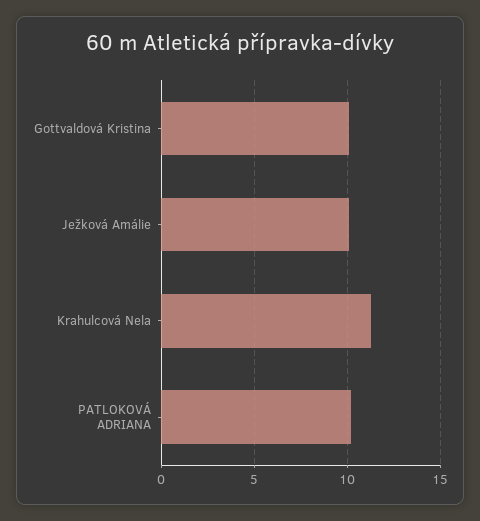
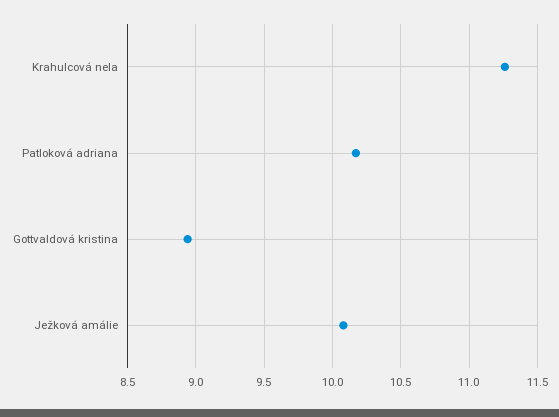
Gottvaldová Kristina: 10 -> 8.95

